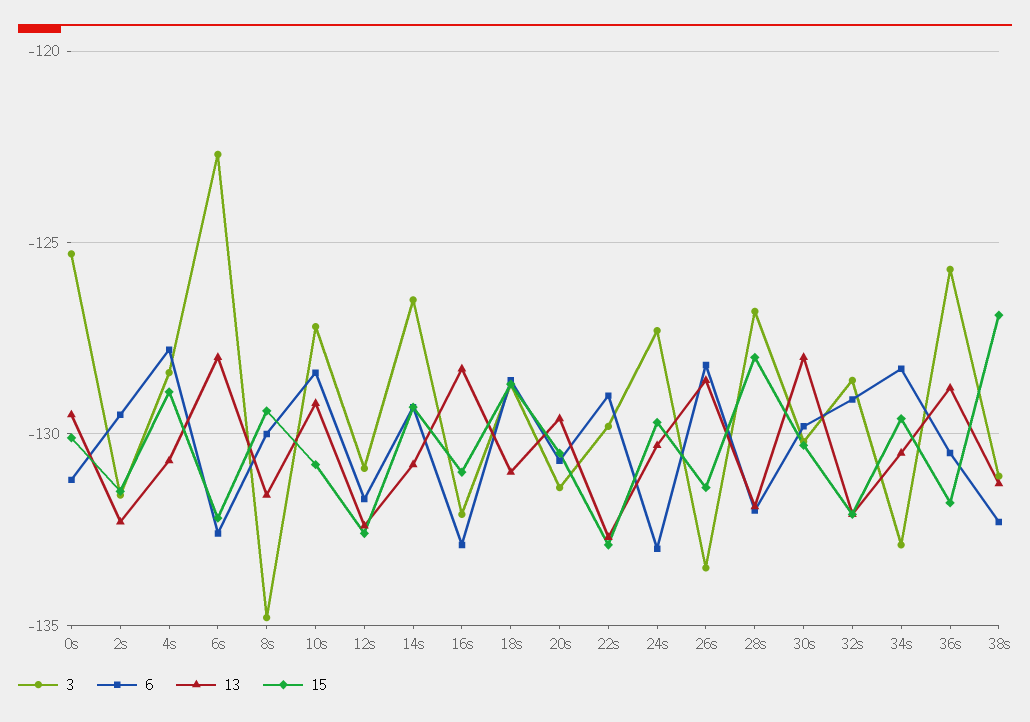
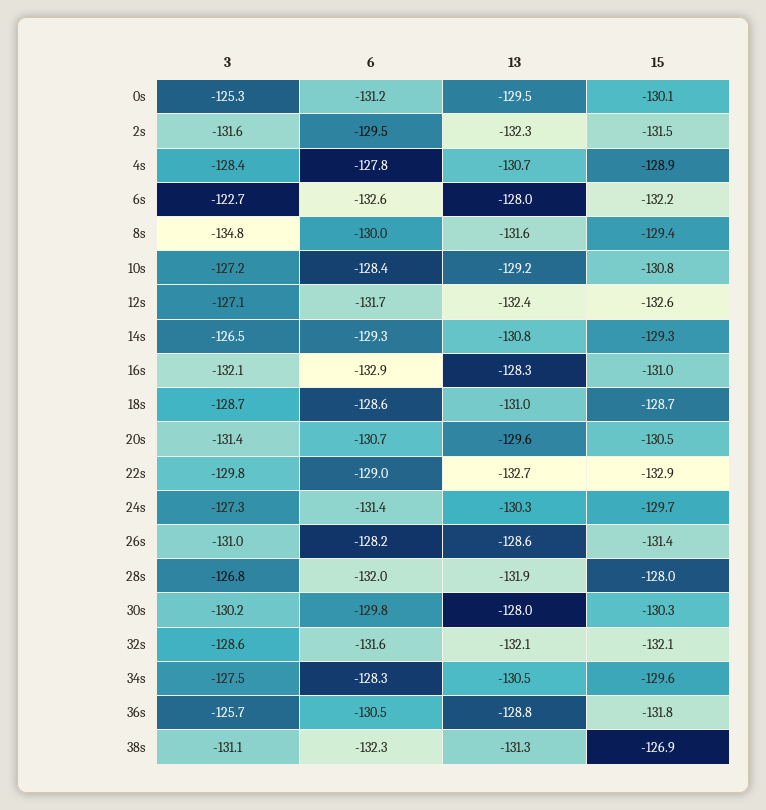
3, 12s: -131 -> -127.1
6, 24s: -133 -> -131.4
3, 26s: -133.5 -> -131
6, 32s: -129 -> -131.6
3, 34s: -133 -> -127.5

